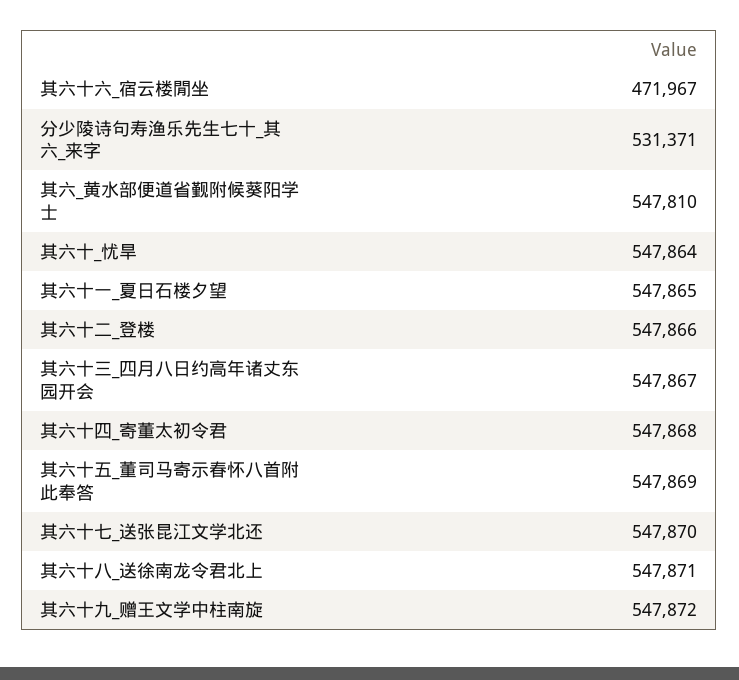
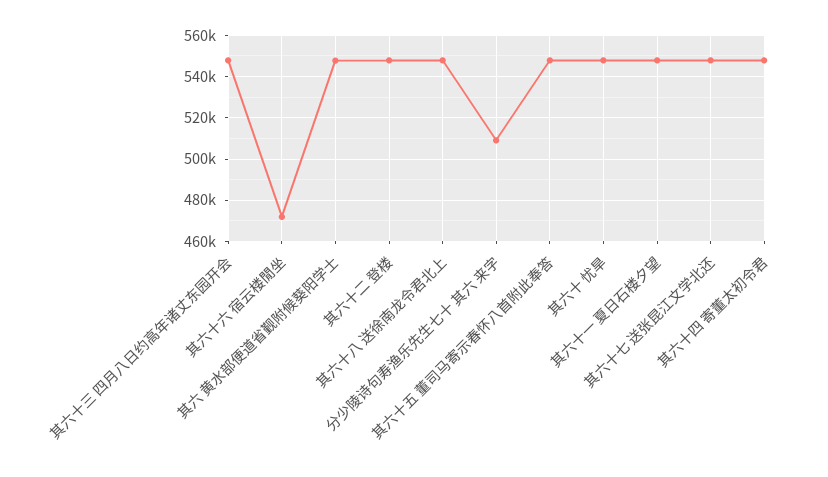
分少陵诗句寿渔乐先生七十_其六_来字: 531371 -> 510000
其六十九_赠王文学中柱南旋: 547872 -> none

